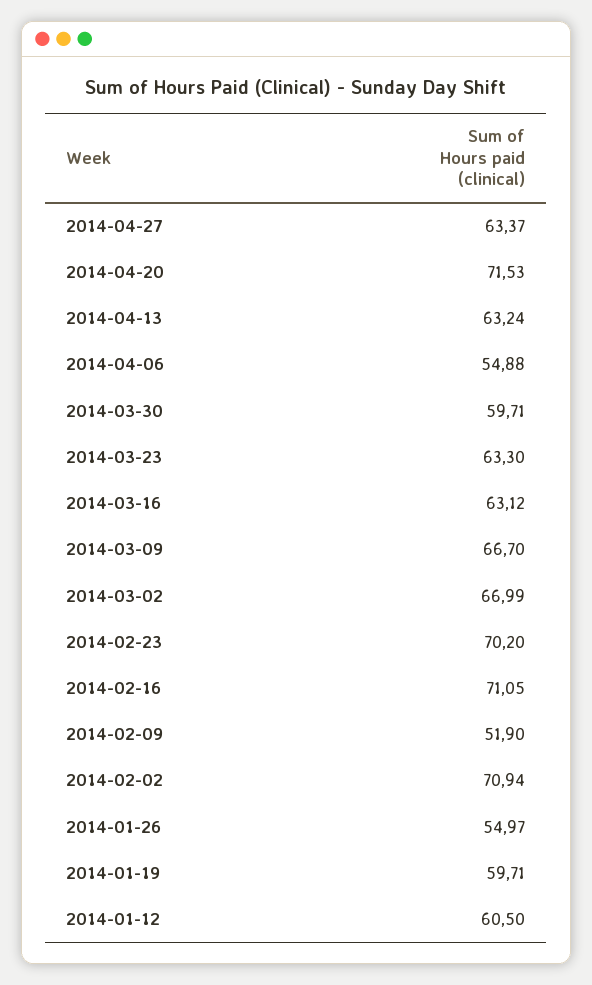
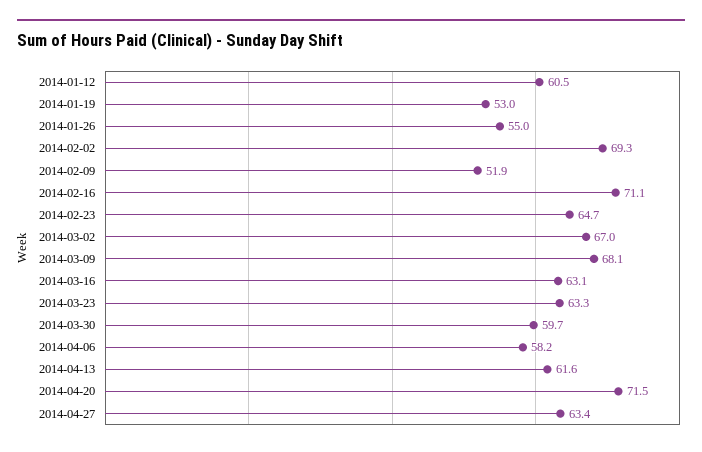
2014-04-13: 63.24 -> 61.6
2014-04-06: 54.88 -> 58.2
2014-03-09: 66.7 -> 68.1
2014-02-23: 70.2 -> 64.7
2014-02-02: 70.94 -> 69.3
2014-01-19: 59.71 -> 53

